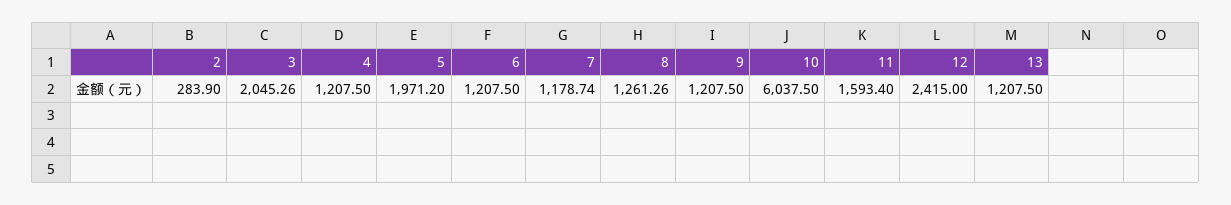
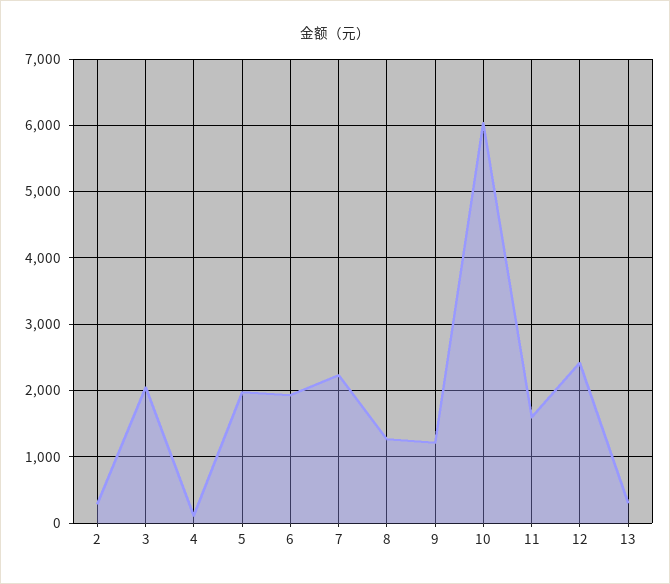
4: 1207.5 -> 100
6: 1207.5 -> 1900
7: 1178.74 -> 2200
13: 1207.5 -> 300

